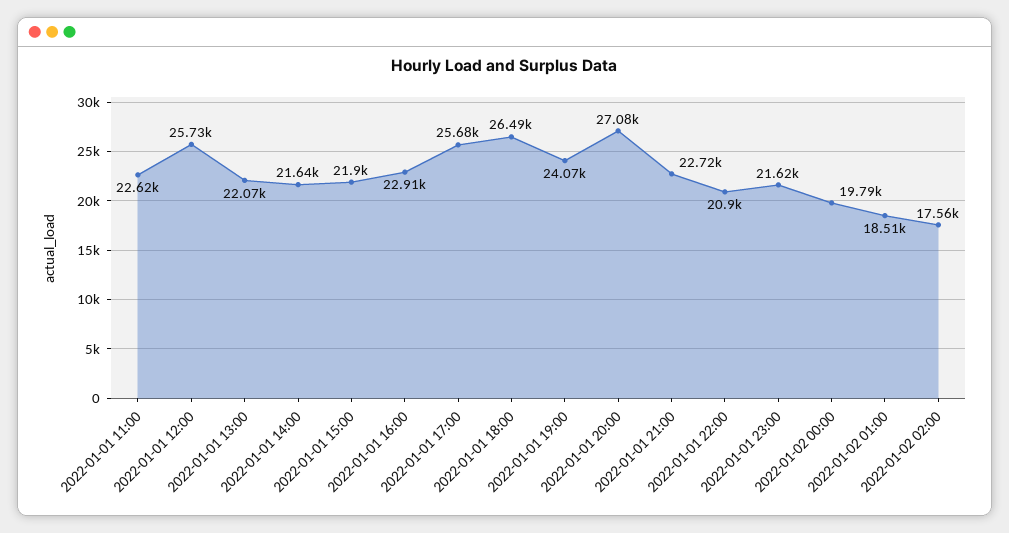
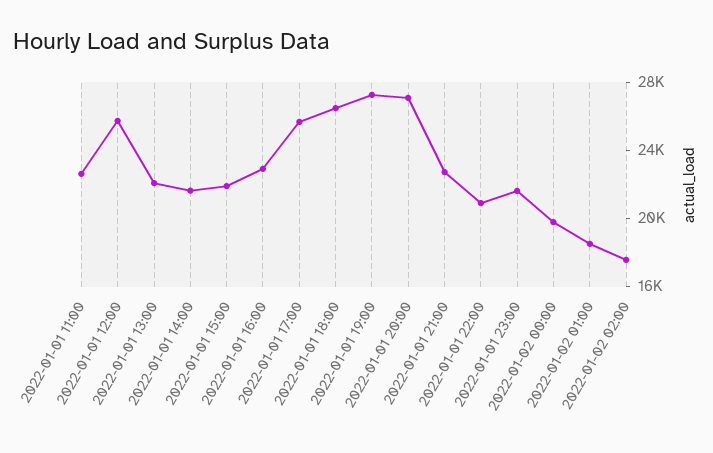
2022-01-01 19:00: 24070 -> 27000

